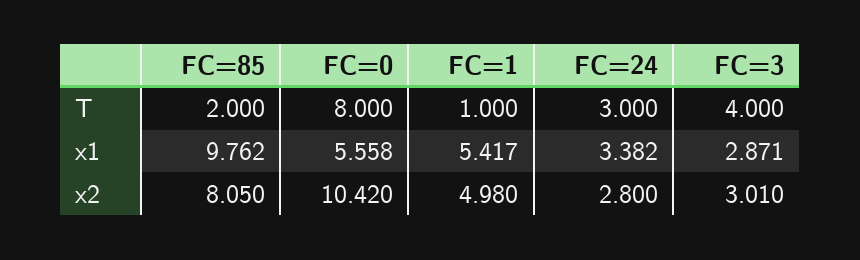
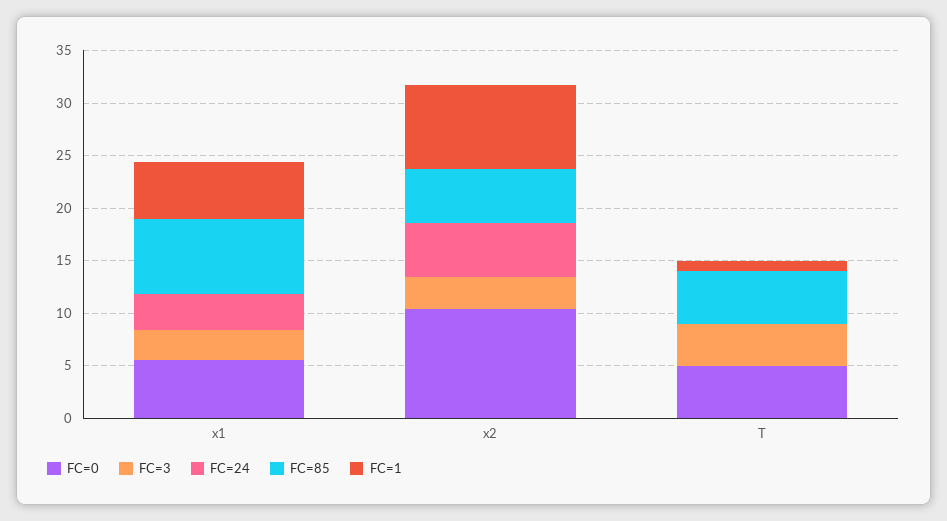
FC=85, T: 2 -> 5
FC=0, T: 8 -> 5
FC=24, T: 3 -> 0
FC=85, x1: 9.762 -> 7
FC=85, x2: 8.05 -> 5
FC=1, x2: 4.98 -> 8
FC=24, x2: 2.8 -> 5

